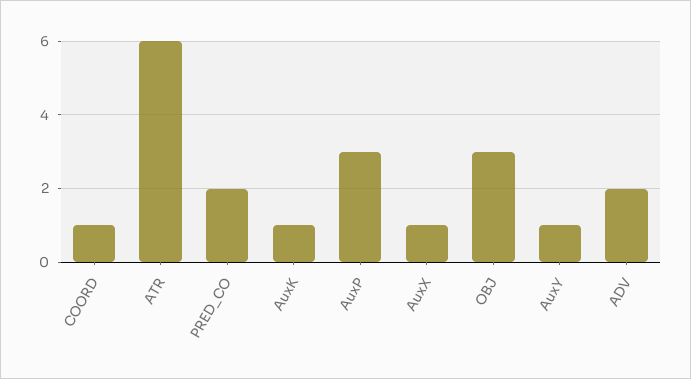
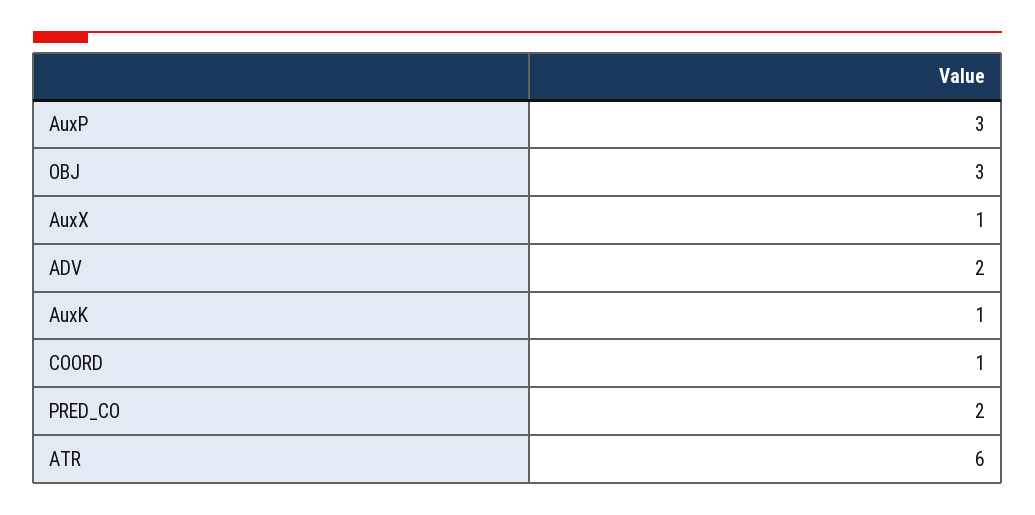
AuxY: 1 -> none

